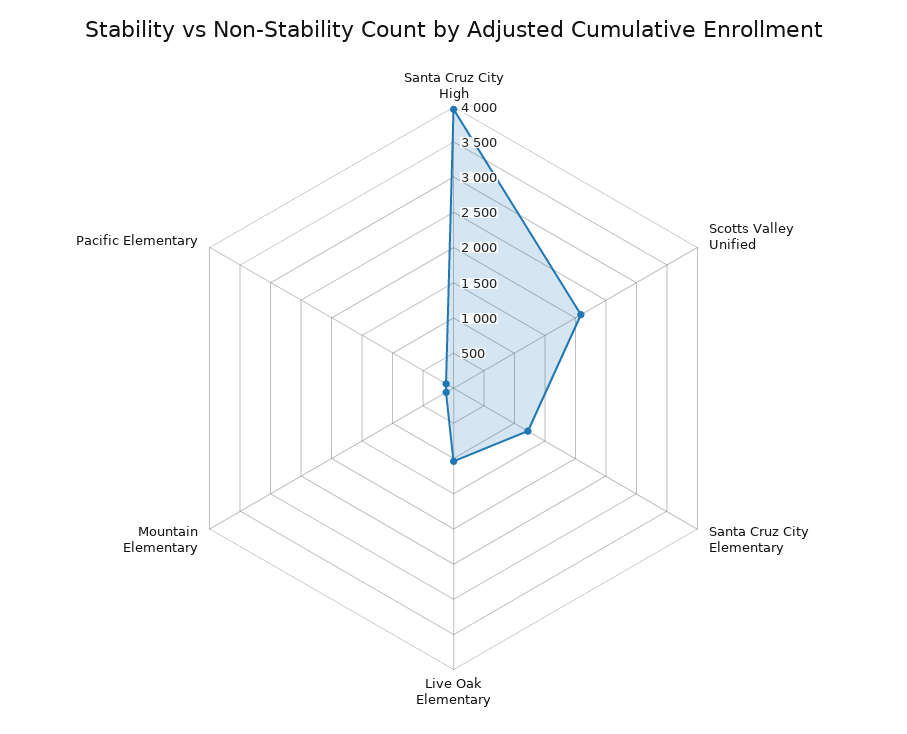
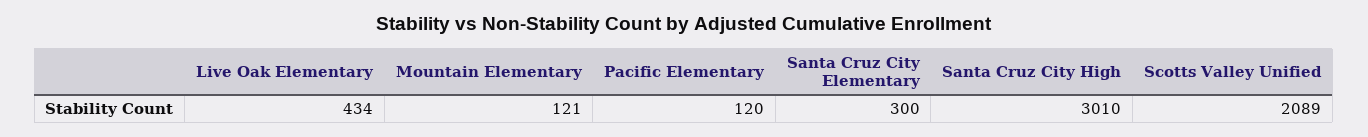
Santa Cruz City High: 4000 -> 3010
Santa Cruz City Elementary: 1250 -> 300
Live Oak Elementary: 1000 -> 434

